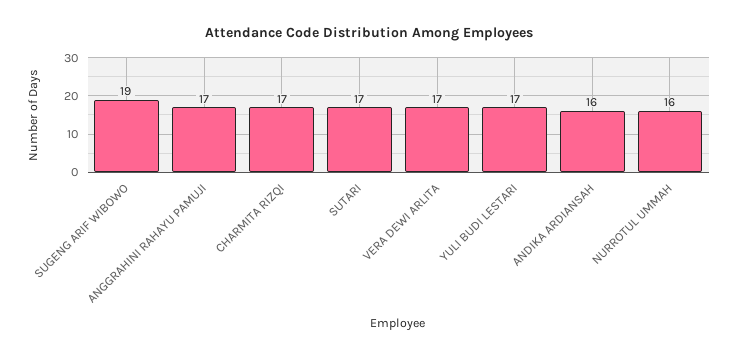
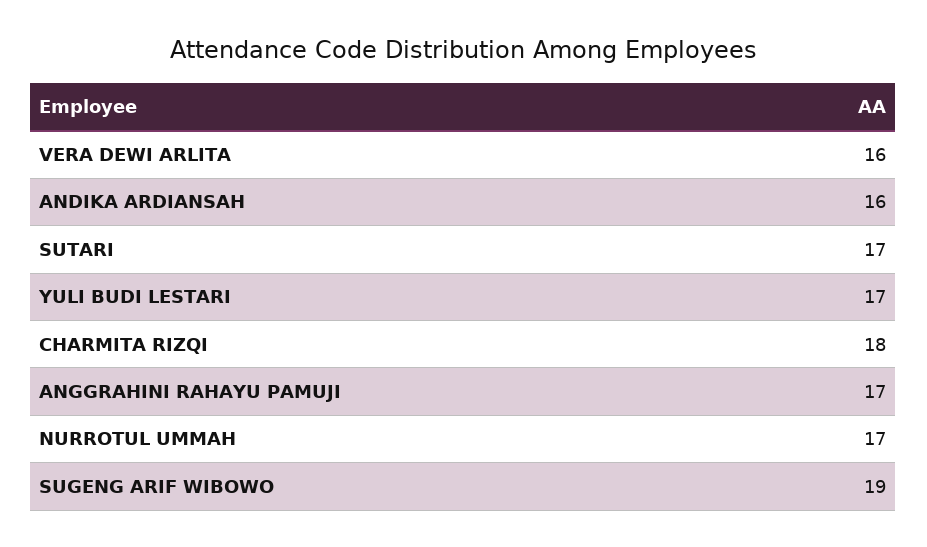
CHARMITA RIZQI: 17 -> 18
VERA DEWI ARLITA: 17 -> 16
NURROTUL UMMAH: 16 -> 17

